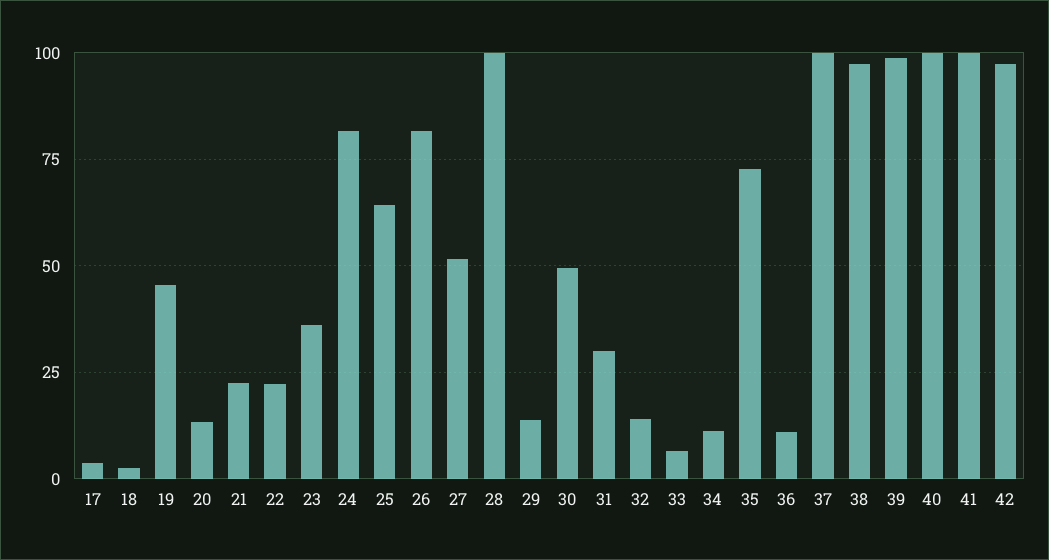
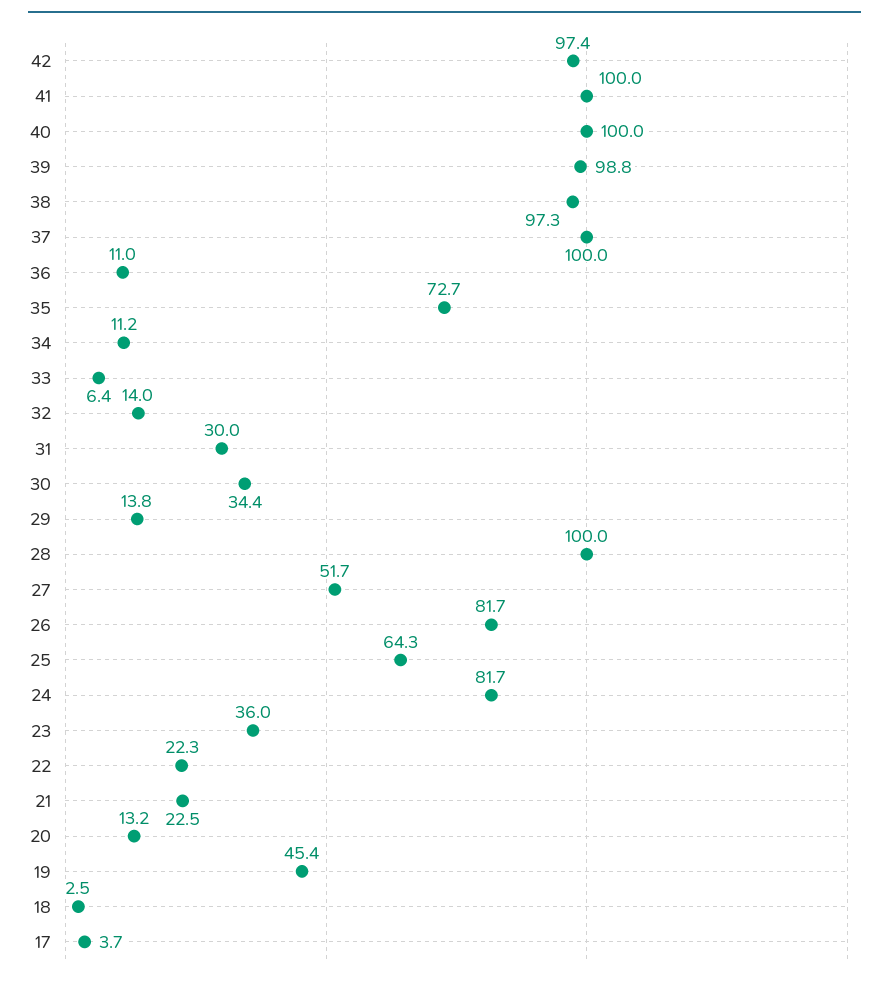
30: 50 -> 34.4

